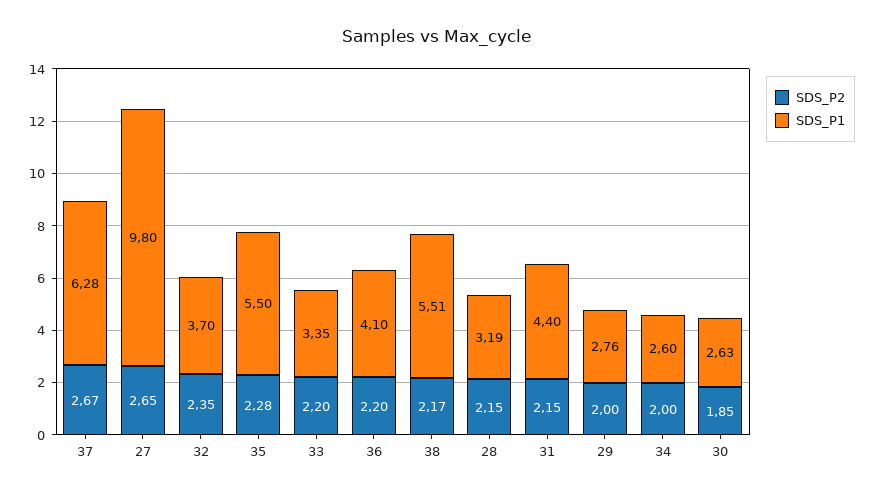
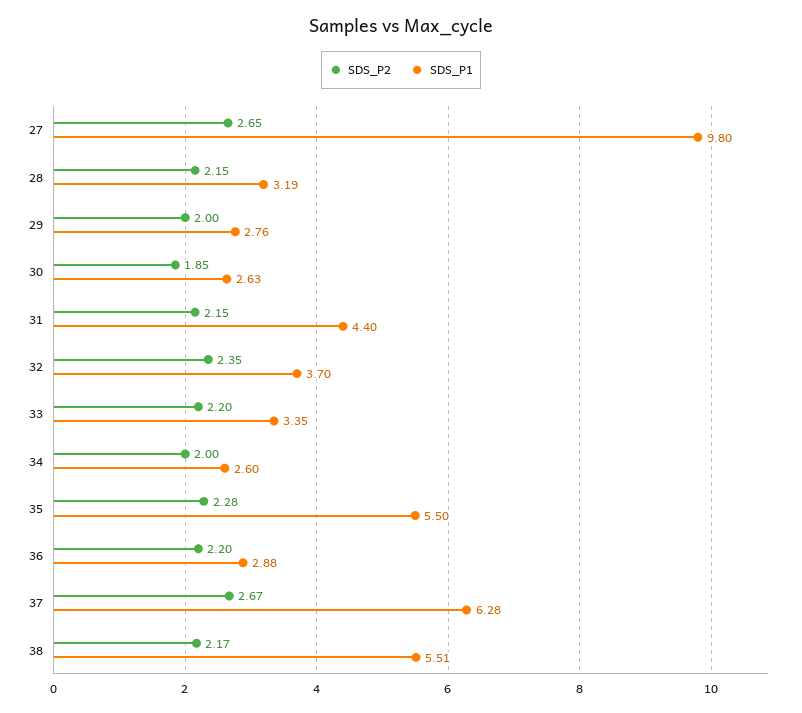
SDS_P1, 36: 4.1 -> 2.88

